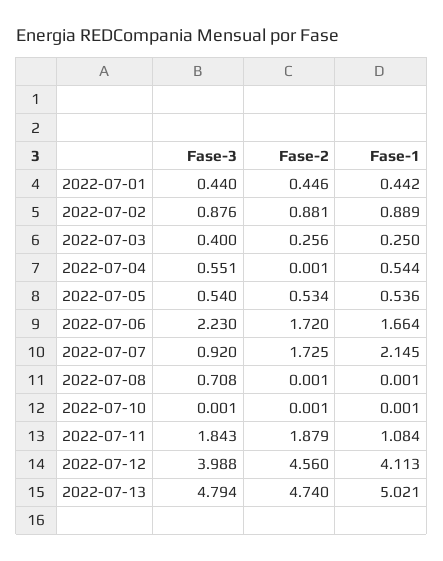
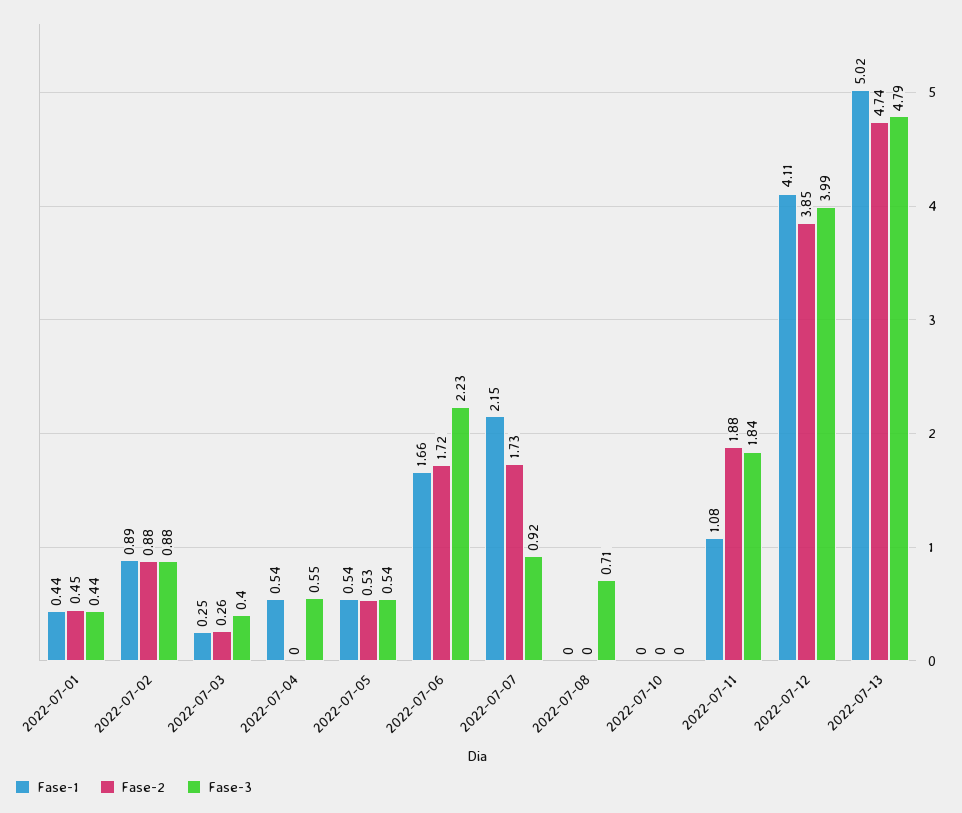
Fase-2, 2022-07-12: 4.56 -> 3.85

